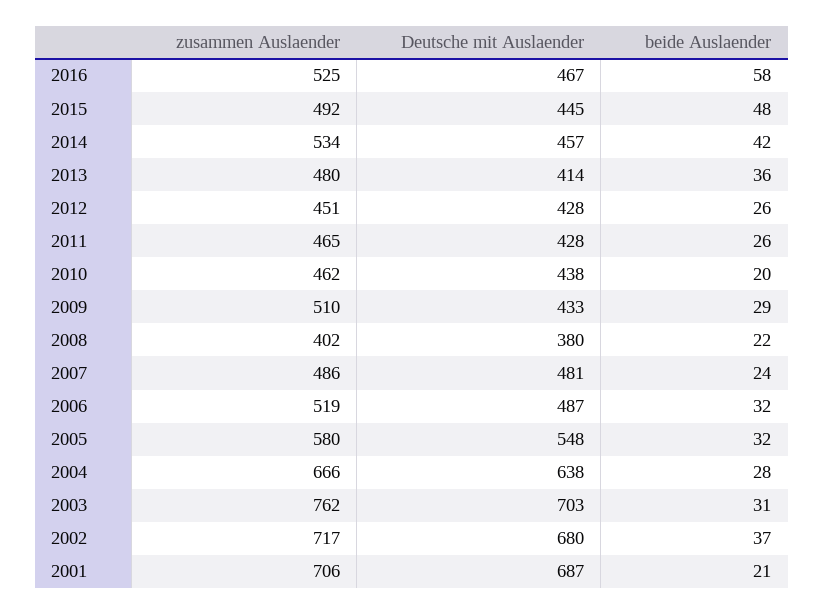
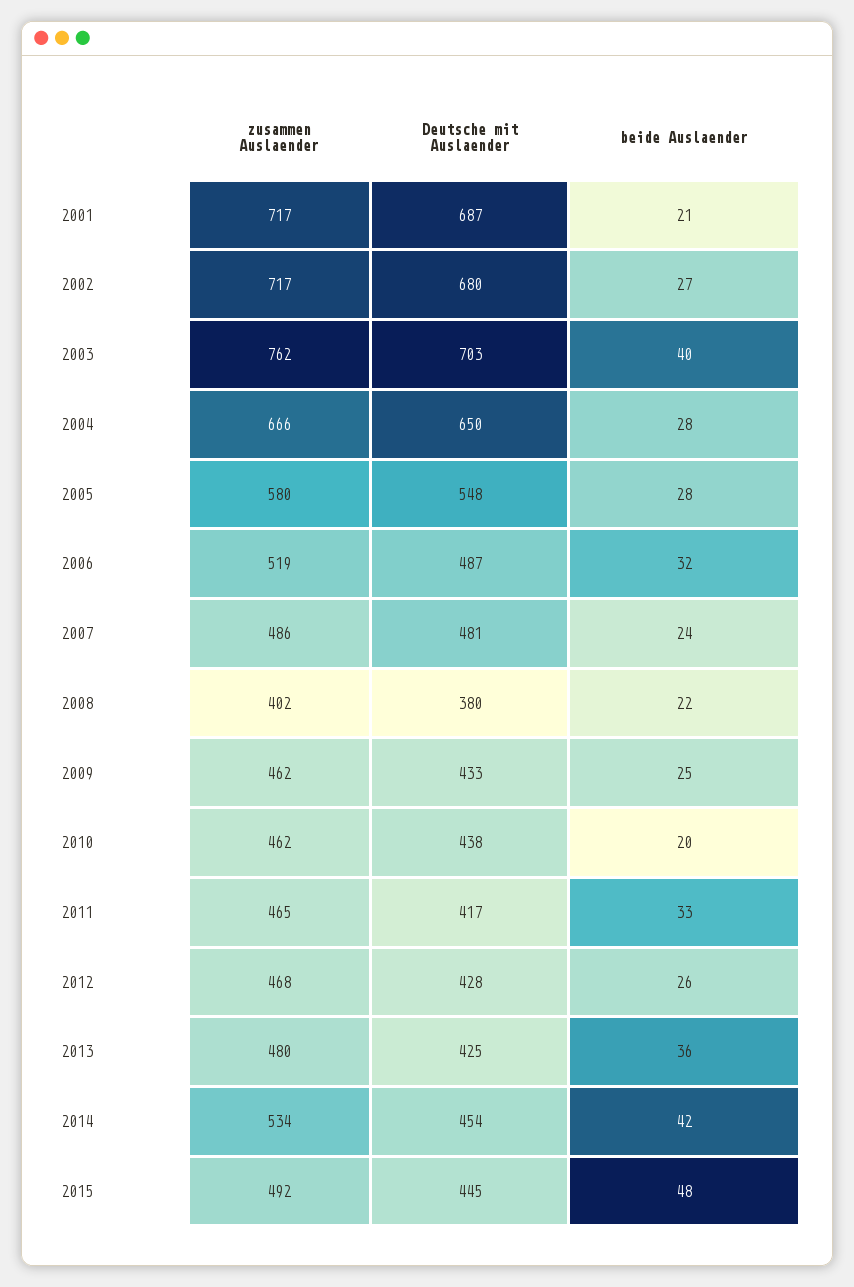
zusammen Auslaender, 2016: 525 -> none
Deutsche mit Auslaender, 2016: 467 -> none
beide Auslaender, 2016: 58 -> none
Deutsche mit Auslaender, 2014: 457 -> 454
Deutsche mit Auslaender, 2013: 414 -> 425
zusammen Auslaender, 2012: 451 -> 468
Deutsche mit Auslaender, 2011: 428 -> 417
beide Auslaender, 2011: 26 -> 33
zusammen Auslaender, 2009: 510 -> 462
beide Auslaender, 2009: 29 -> 25
beide Auslaender, 2005: 32 -> 28
Deutsche mit Auslaender, 2004: 638 -> 650
beide Auslaender, 2003: 31 -> 40
beide Auslaender, 2002: 37 -> 27
zusammen Auslaender, 2001: 706 -> 717

